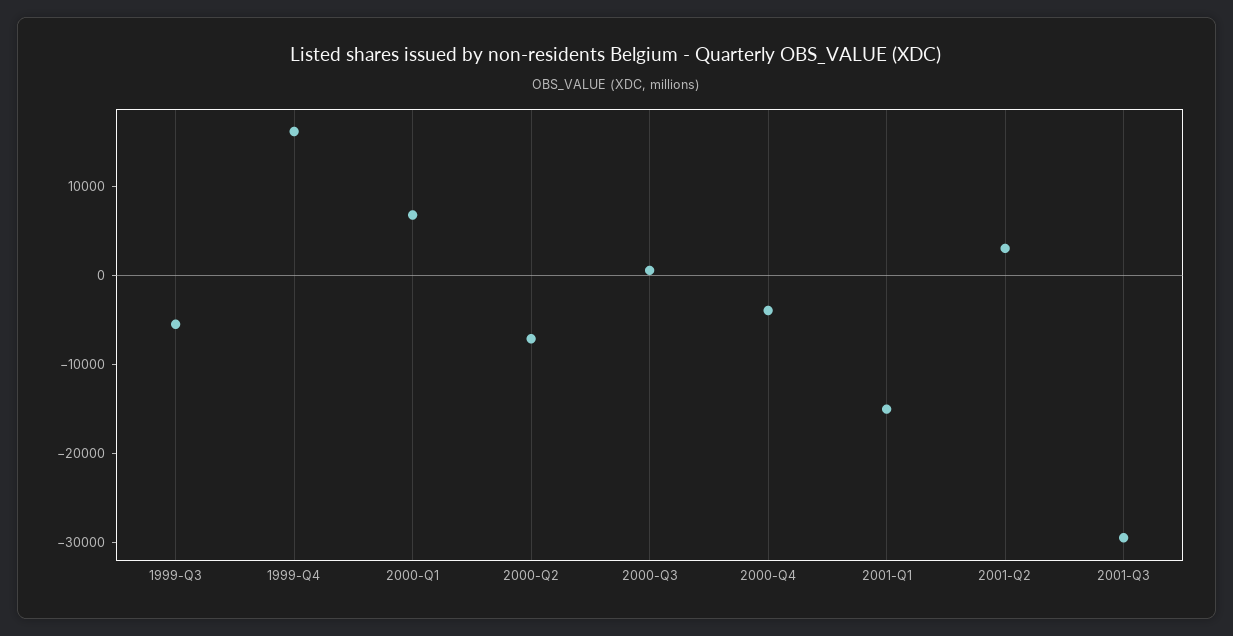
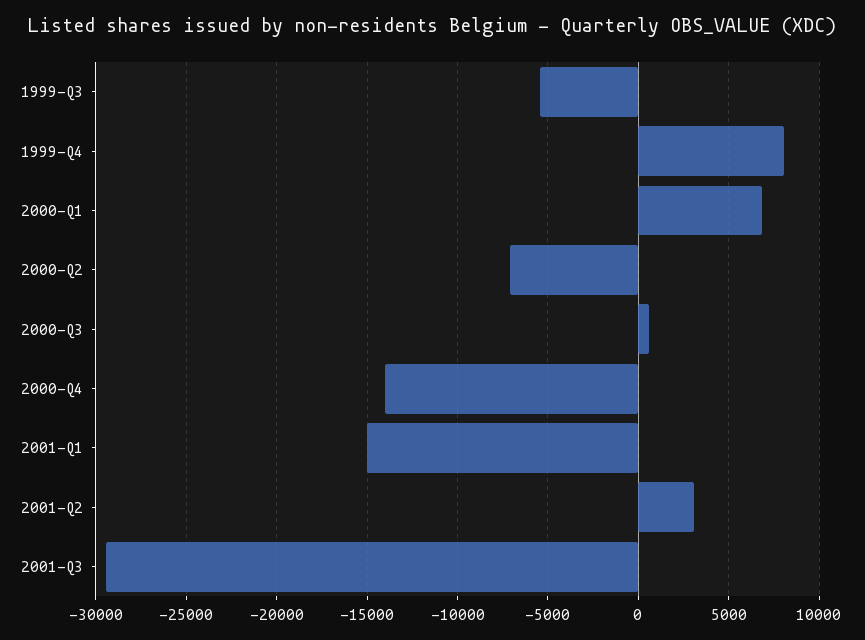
1999-Q4: 16000 -> 8000
2000-Q4: -4000 -> -14000

